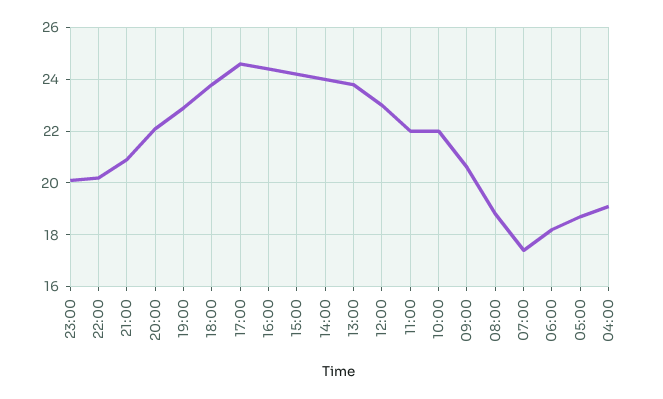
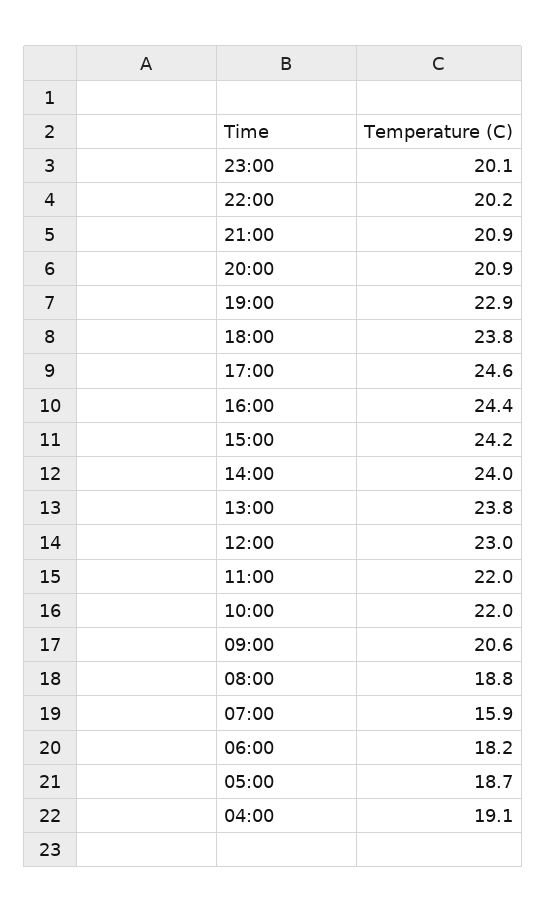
20:00: 22 -> 20.9
07:00: 17.5 -> 15.9

